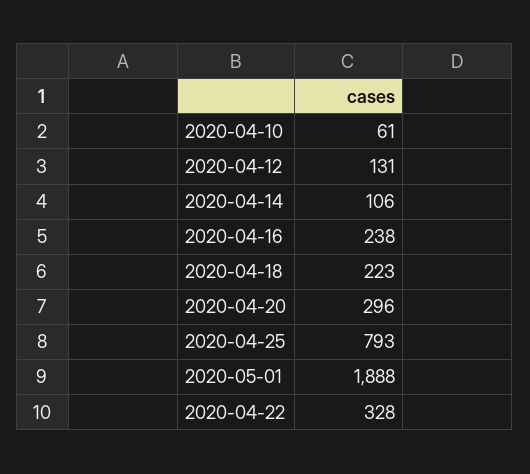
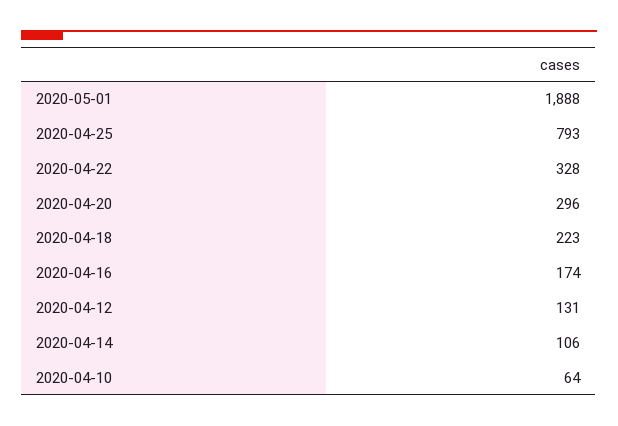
2020-04-10: 61 -> 64
2020-04-16: 238 -> 174

